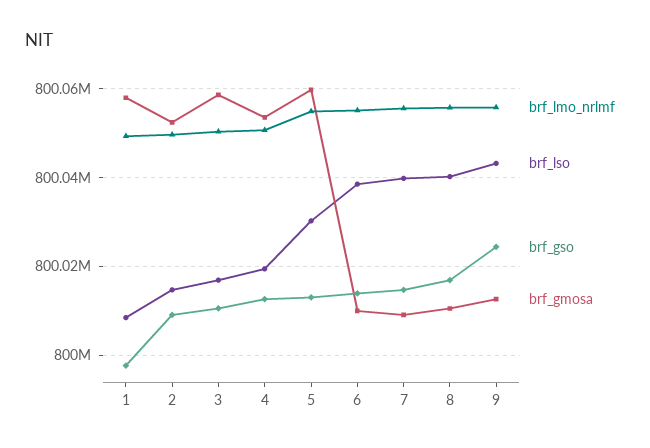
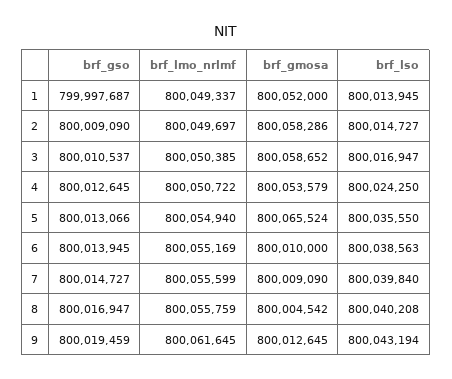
brf_lso, 1: 800008000 -> 800013945
brf_gmosa, 1: 800058000 -> 800052000
brf_gmosa, 2: 800052000 -> 800058286
brf_lso, 4: 800020000 -> 800024250
brf_lso, 5: 800030000 -> 800035550
brf_gmosa, 5: 800060000 -> 800065524
brf_gmosa, 8: 800010000 -> 800004542
brf_lmo_nrlmf, 9: 800056000 -> 800061645
brf_gso, 9: 800024000 -> 800019459

